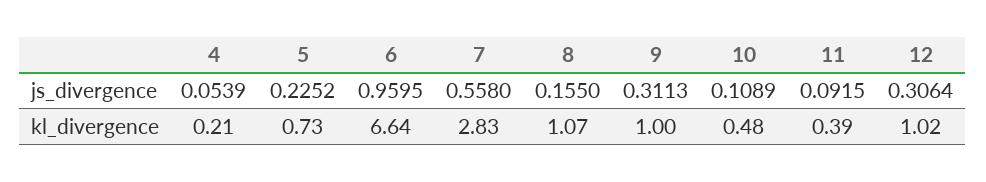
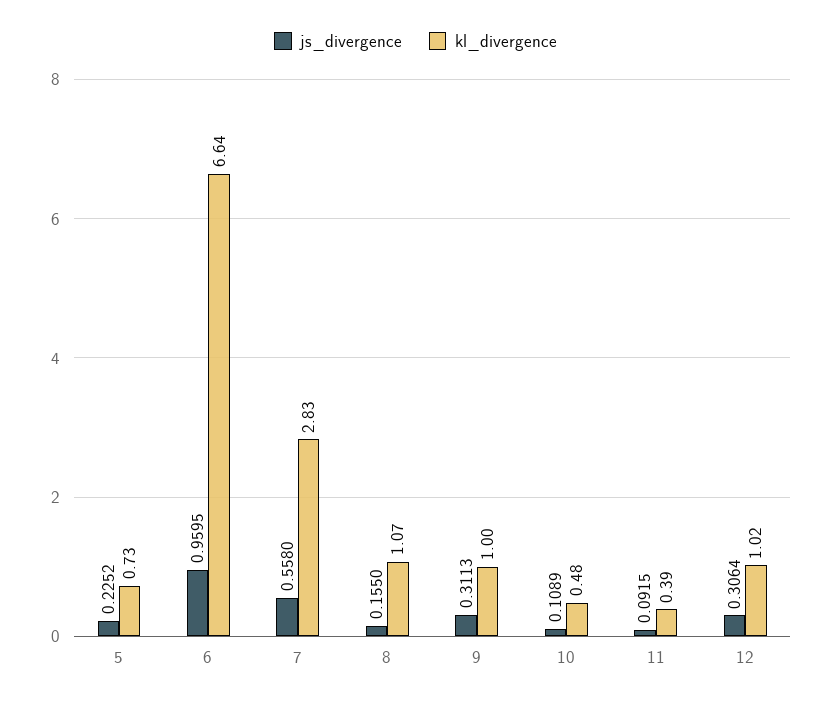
js_divergence, 4: 0.0539 -> none
kl_divergence, 4: 0.21 -> none

